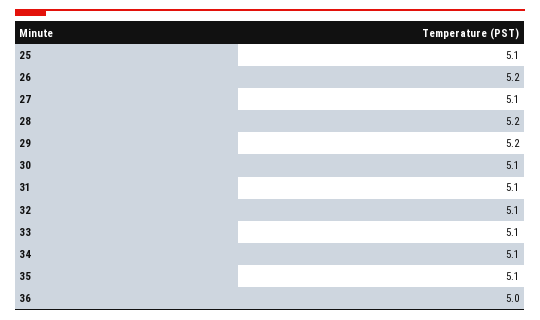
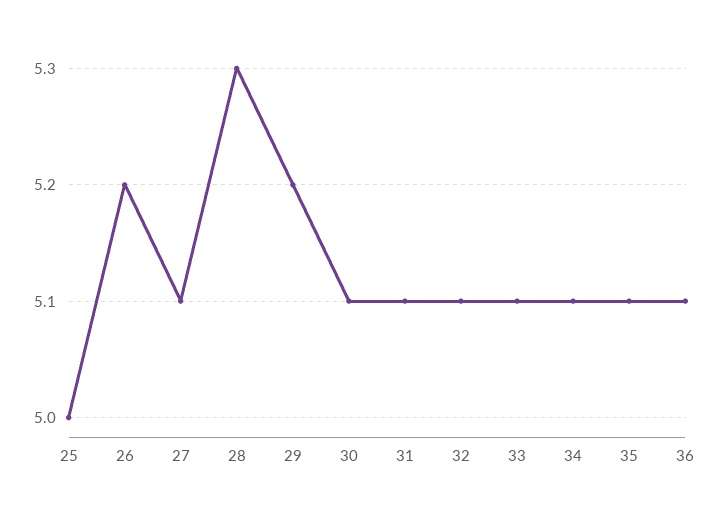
25: 5.1 -> 5
28: 5.2 -> 5.3
36: 5 -> 5.1

